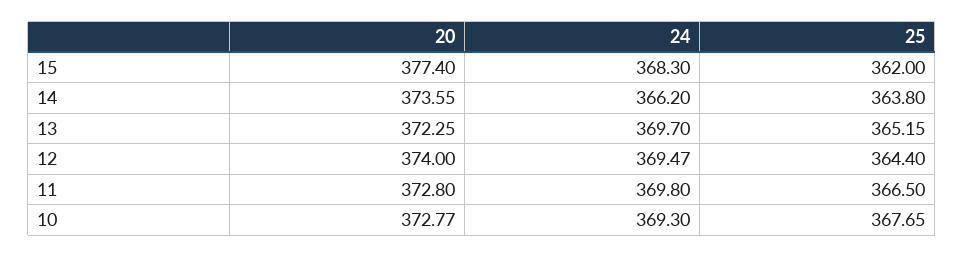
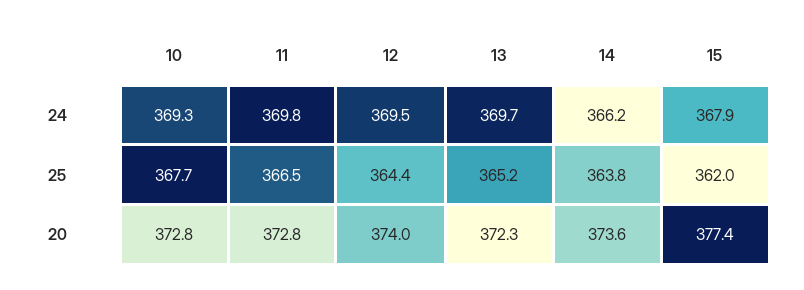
24, 15: 368.3 -> 367.9

